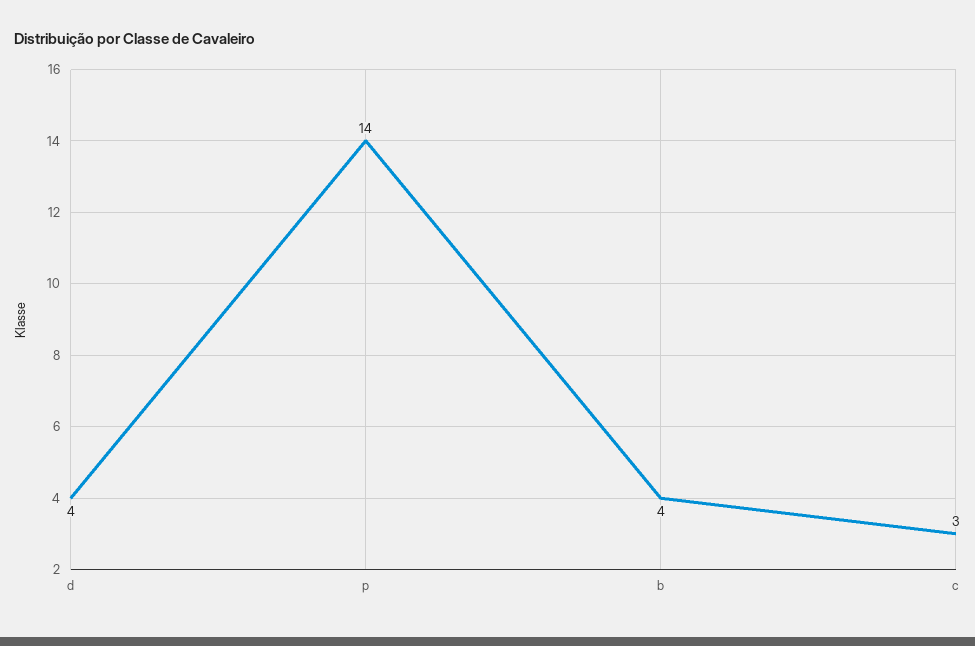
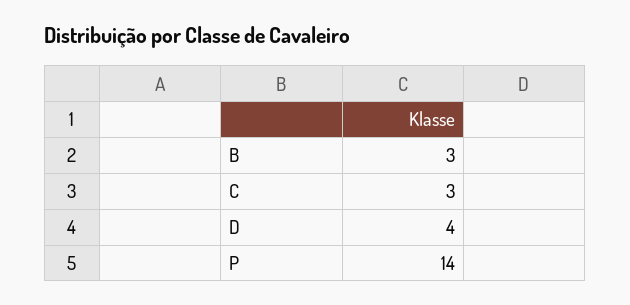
b: 4 -> 3

